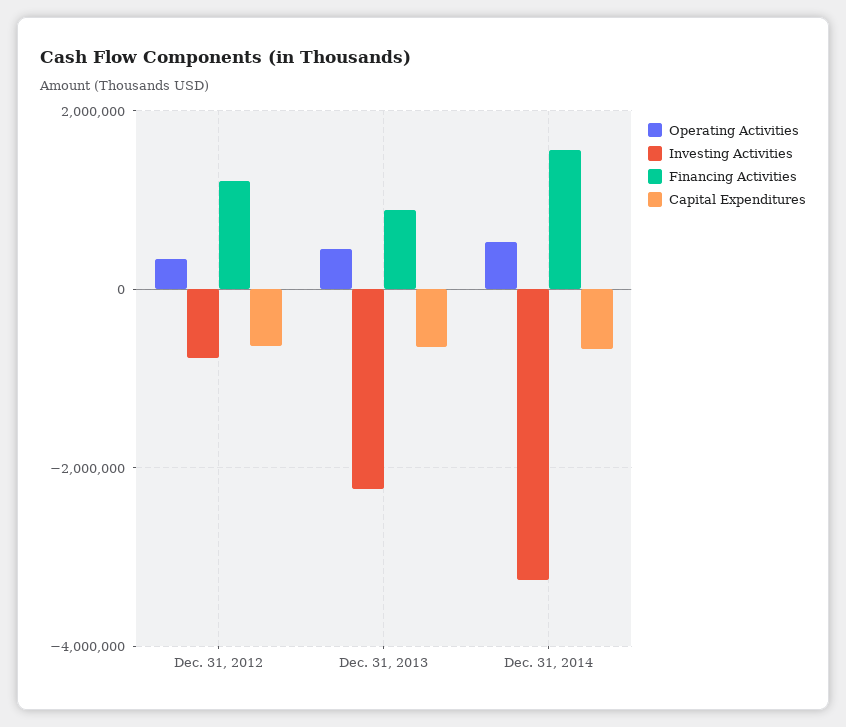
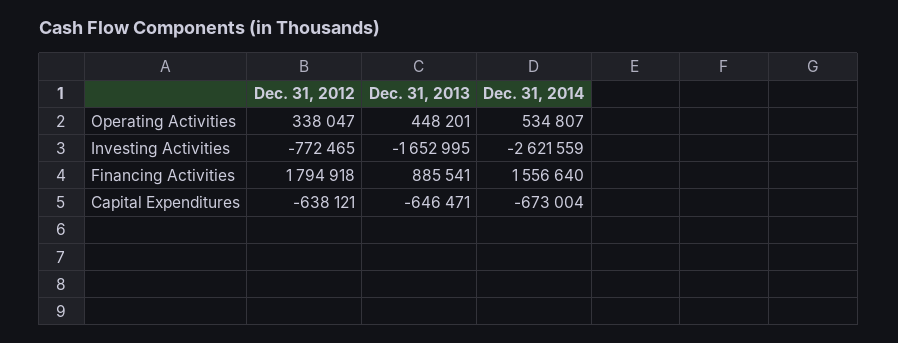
Financing Activities, Dec. 31, 2012: 1200000 -> 1794918
Investing Activities, Dec. 31, 2013: -2200000 -> -1652995
Investing Activities, Dec. 31, 2014: -3200000 -> -2621559

